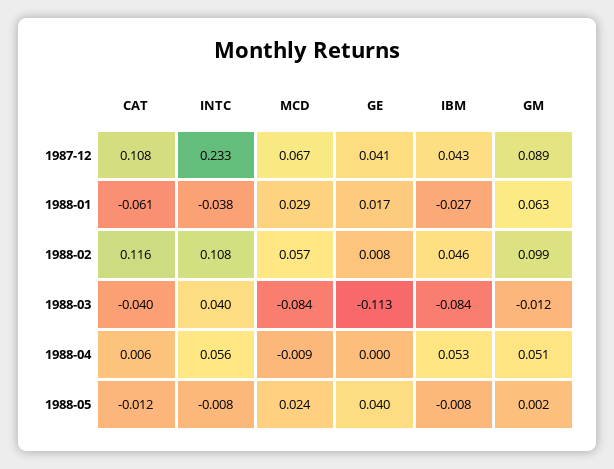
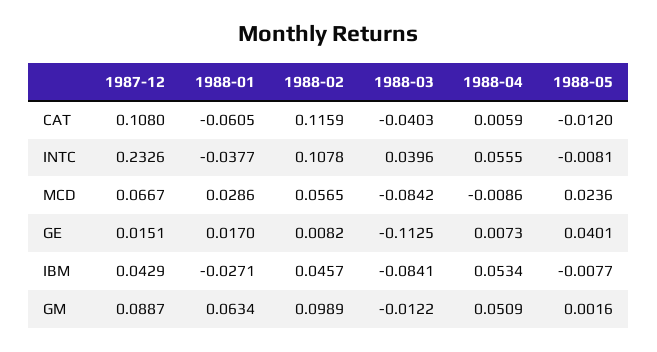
GE, 1987-12: 0.041 -> 0.0151
GE, 1988-04: 0 -> 0.0073

